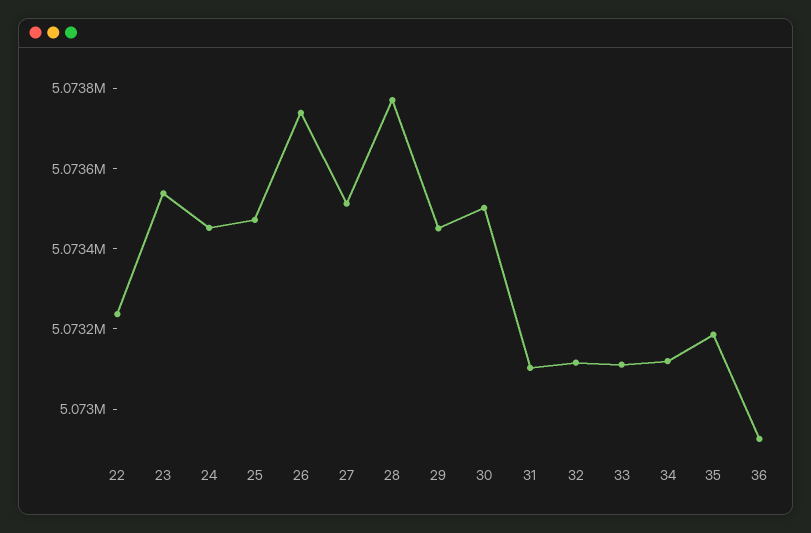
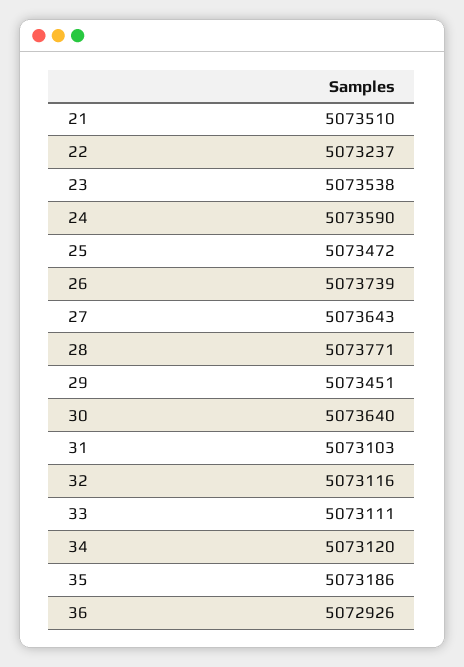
24: 5073450 -> 5073590
27: 5073500 -> 5073643
30: 5073500 -> 5073640
21: none -> 5073510

